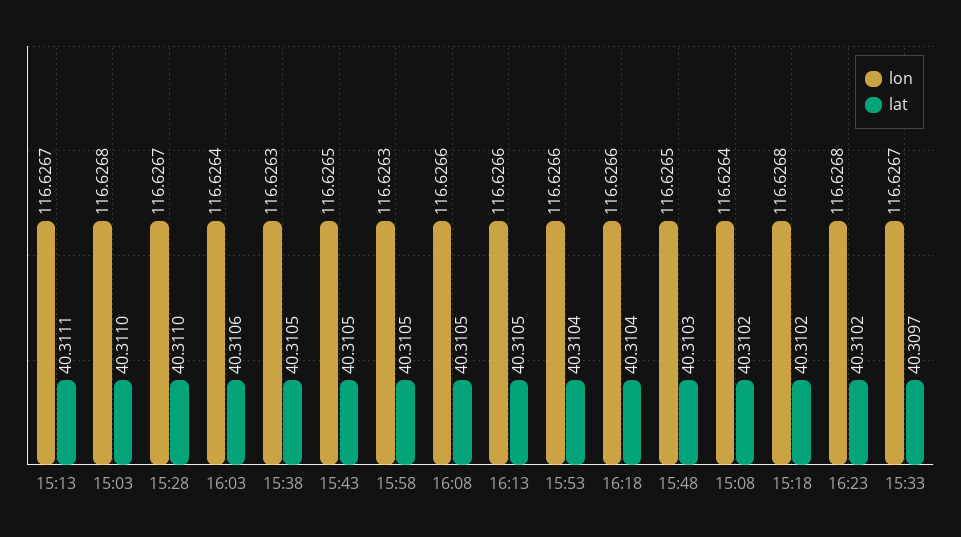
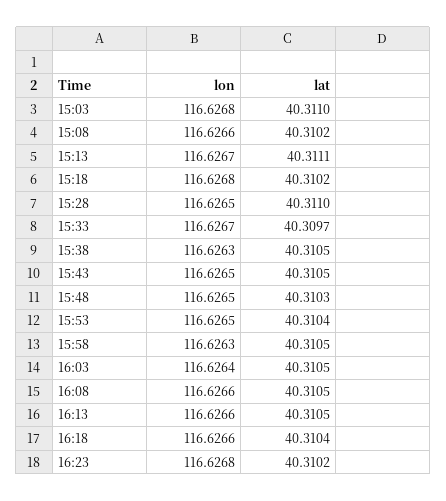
lon, 15:28: 116.6267 -> 116.6265
lat, 16:03: 40.3106 -> 40.3105
lon, 15:53: 116.6266 -> 116.6265
lon, 15:08: 116.6264 -> 116.6266

